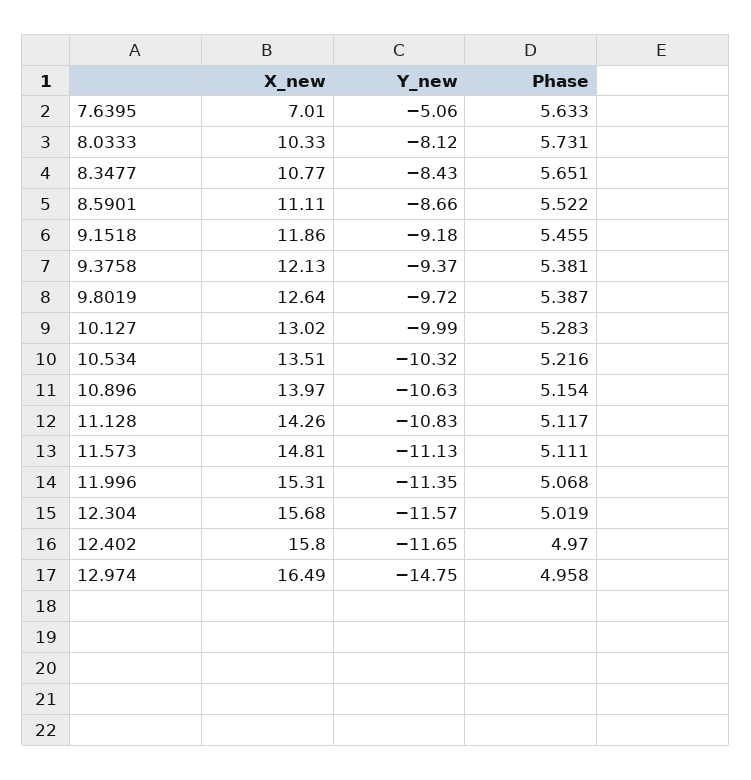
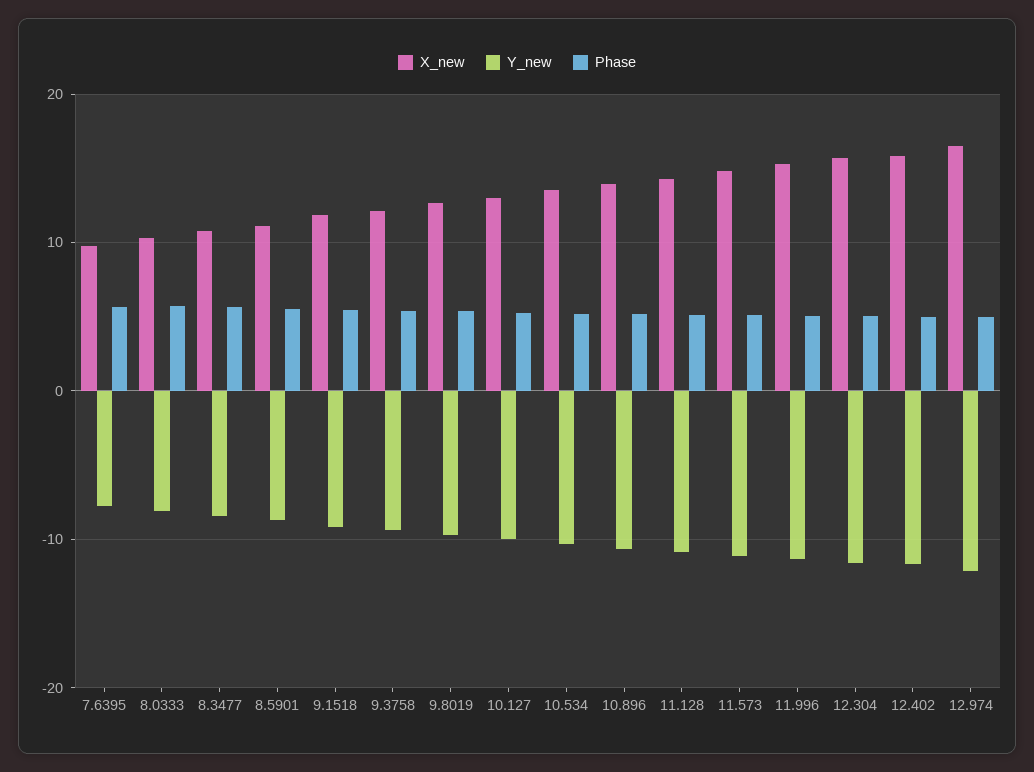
X_new, 7.6395: 7.01 -> 10
Y_new, 7.6395: -5.06 -> -8
Y_new, 12.974: -14.75 -> -12

